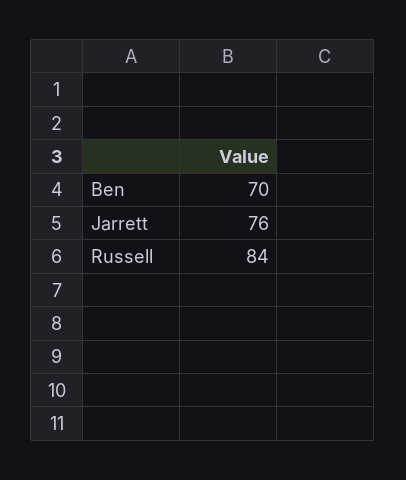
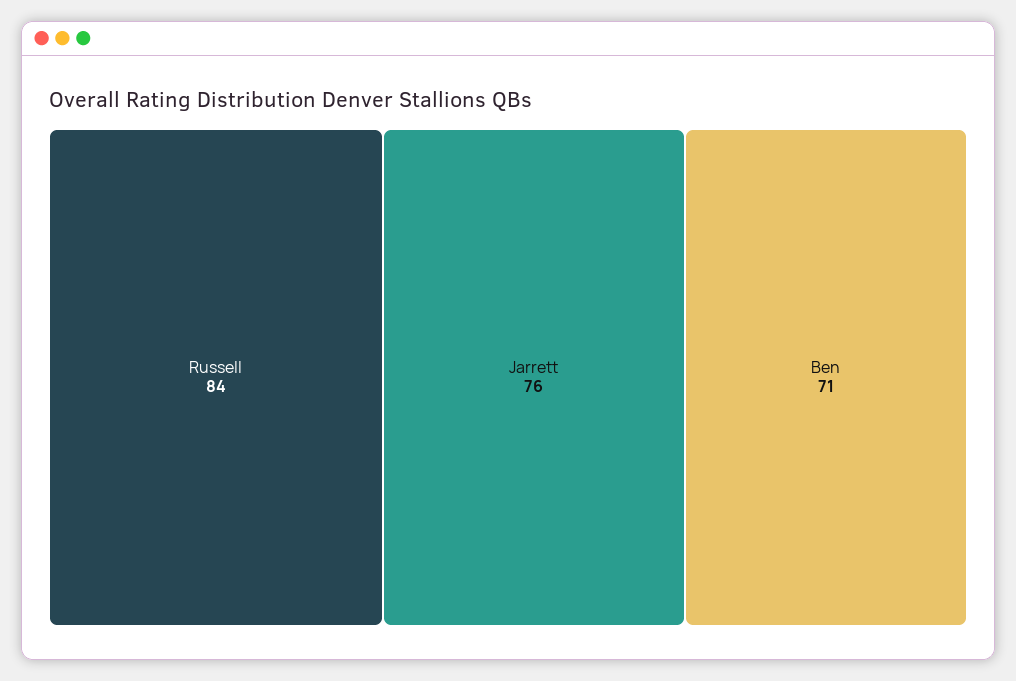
Ben: 70 -> 71

